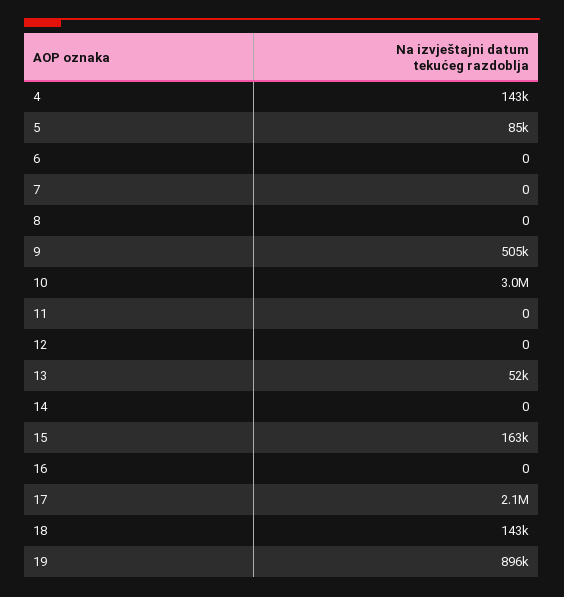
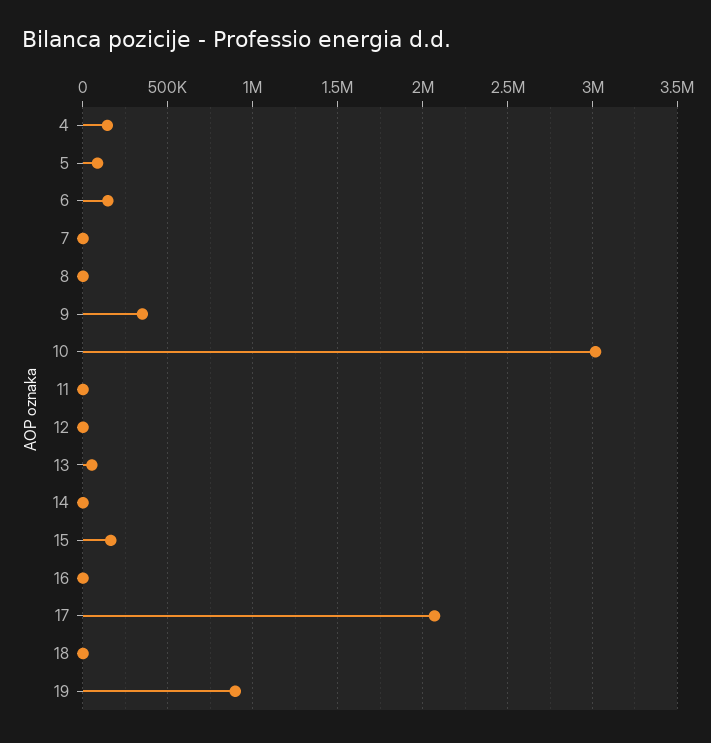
6: 0 -> 150000
9: 505000 -> 350000
18: 143000 -> 0

